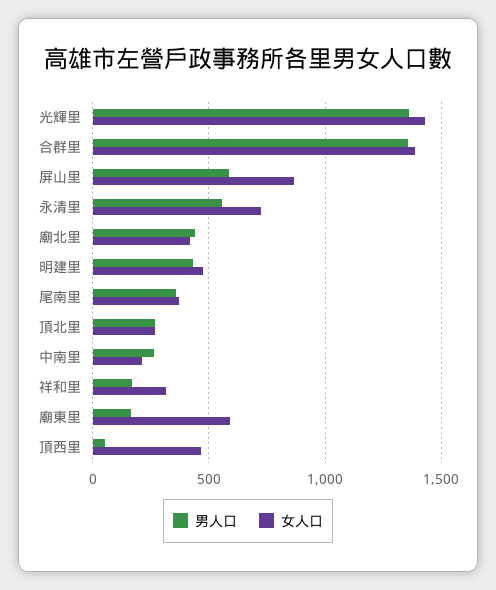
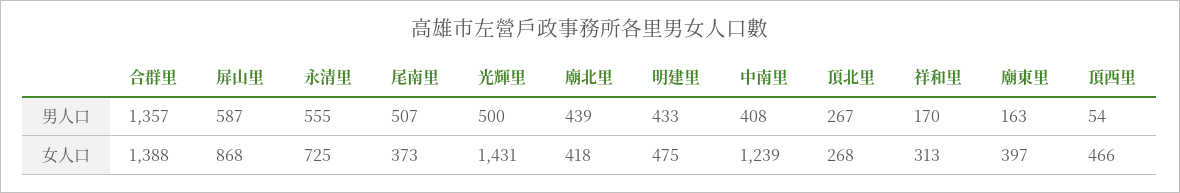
男人口, 光輝里: 1350 -> 500
男人口, 尾南里: 350 -> 507
男人口, 中南里: 250 -> 408
女人口, 中南里: 200 -> 1239
女人口, 廟東里: 600 -> 397

